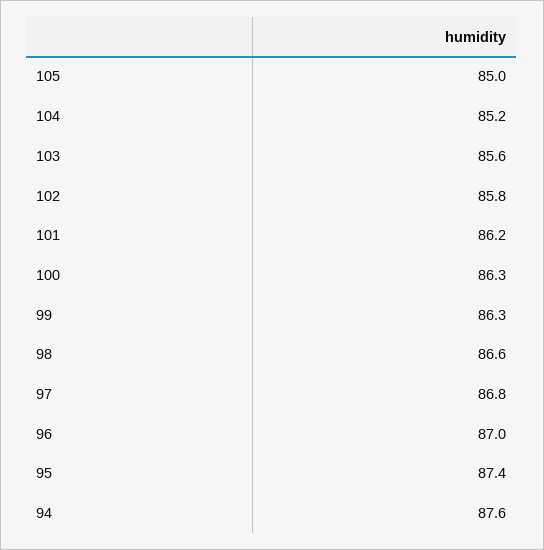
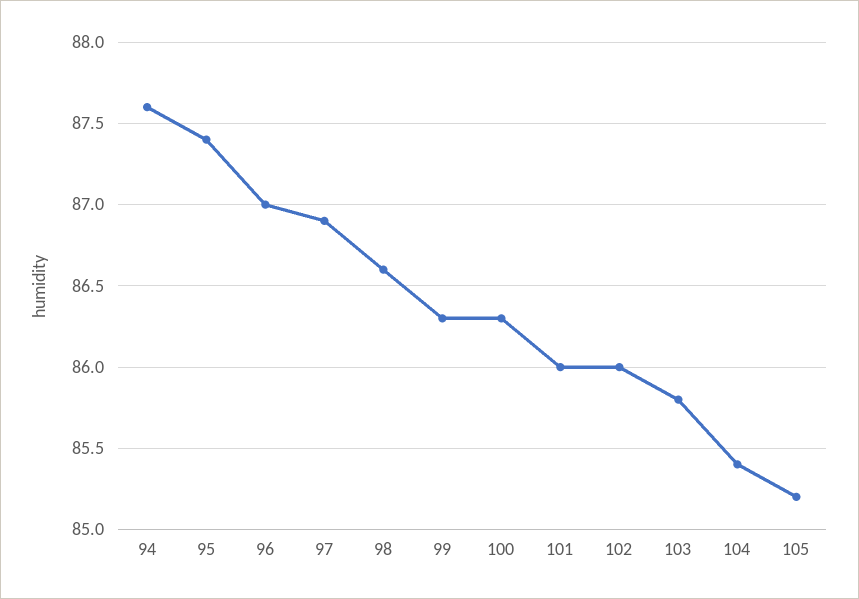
105: 85 -> 85.2
104: 85.2 -> 85.4
103: 85.6 -> 85.8
102: 85.8 -> 86
101: 86.2 -> 86
97: 86.8 -> 86.9

